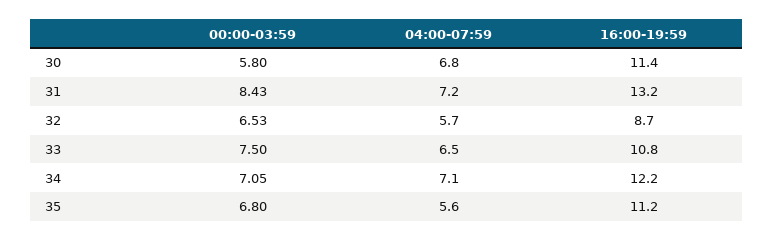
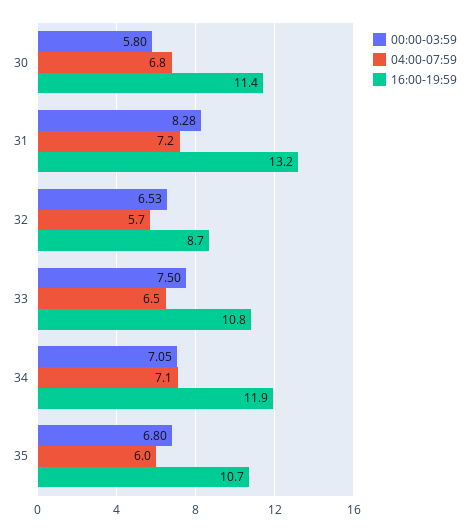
00:00-03:59, 31: 8.43 -> 8.28
16:00-19:59, 34: 12.2 -> 11.9
04:00-07:59, 35: 5.6 -> 6
16:00-19:59, 35: 11.2 -> 10.7

